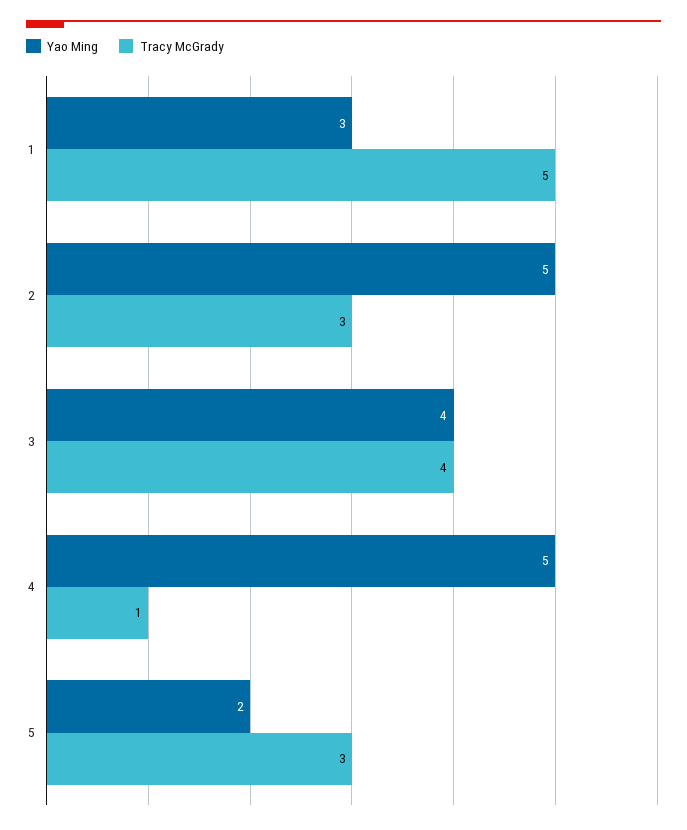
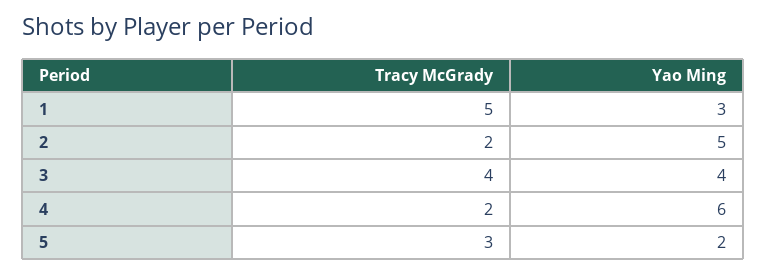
Tracy McGrady, 2: 3 -> 2
Yao Ming, 4: 5 -> 6
Tracy McGrady, 4: 1 -> 2

